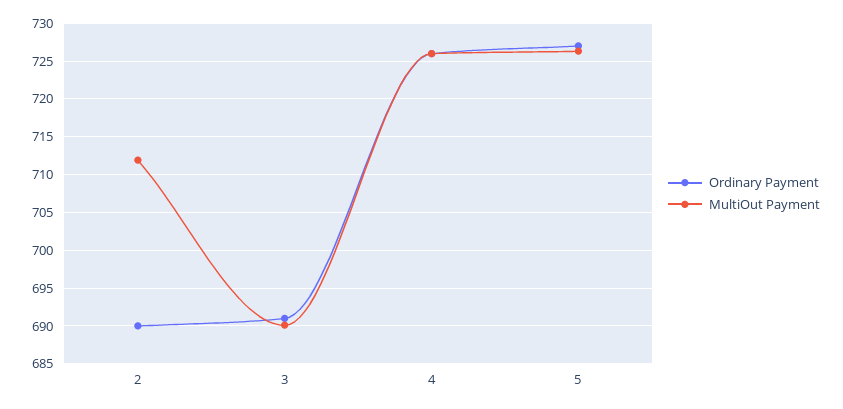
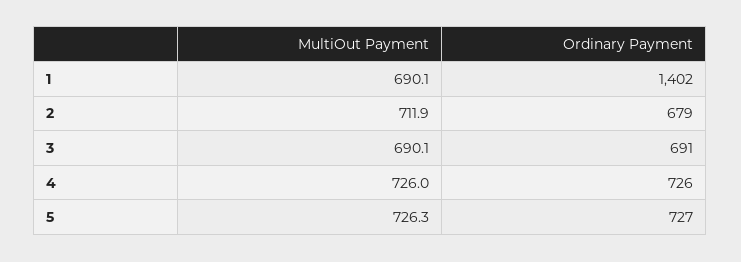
Ordinary Payment, 2: 690 -> 679
MultiOut Payment, 1: none -> 690.1
Ordinary Payment, 1: none -> 1402

